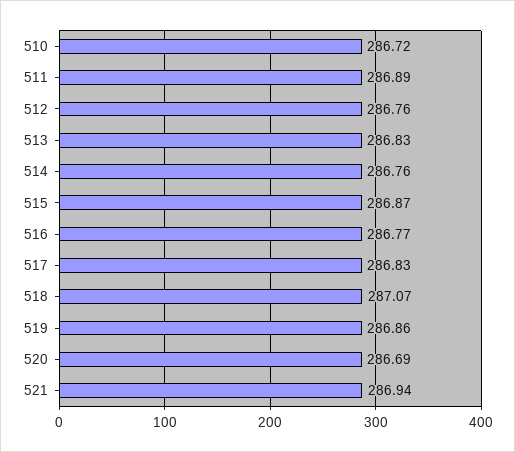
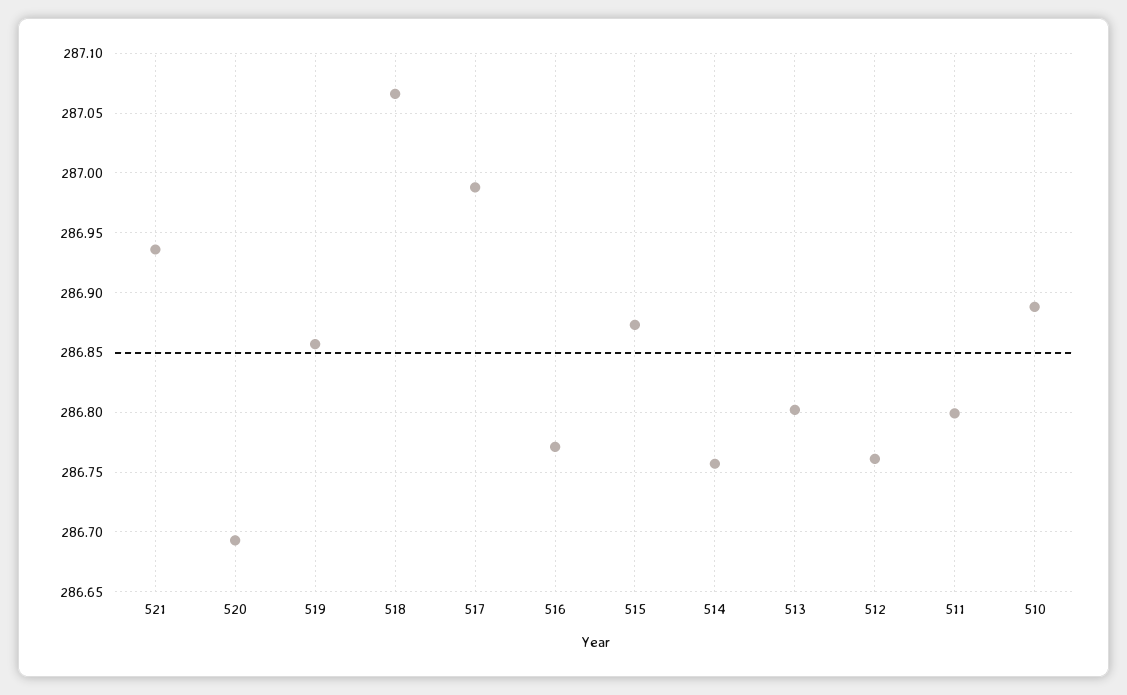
510: 286.72 -> 286.89
511: 286.89 -> 286.8
513: 286.83 -> 286.8
517: 286.83 -> 286.99

